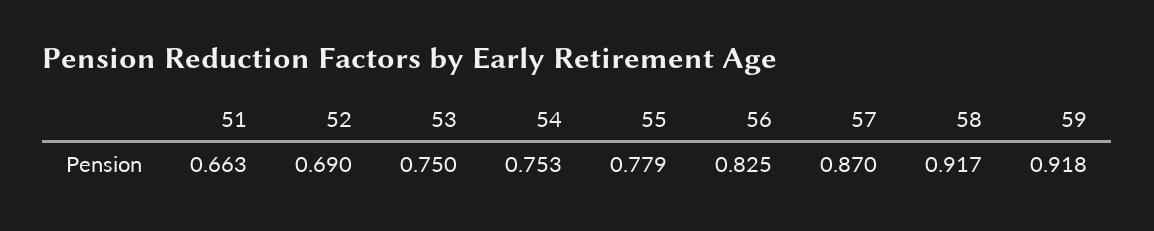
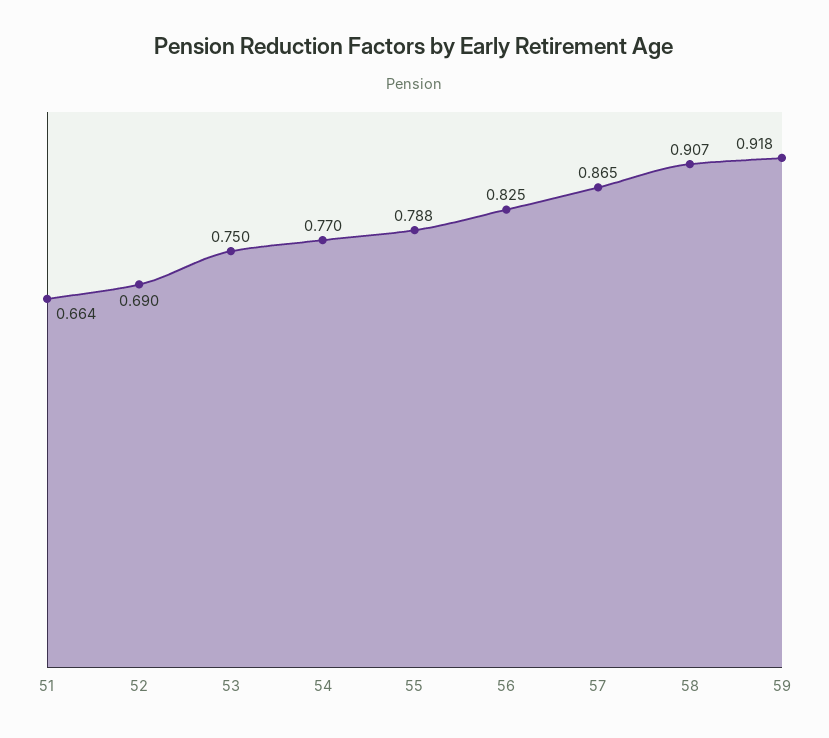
51: 0.663 -> 0.664
54: 0.753 -> 0.77
55: 0.779 -> 0.788
57: 0.87 -> 0.865
58: 0.917 -> 0.907

